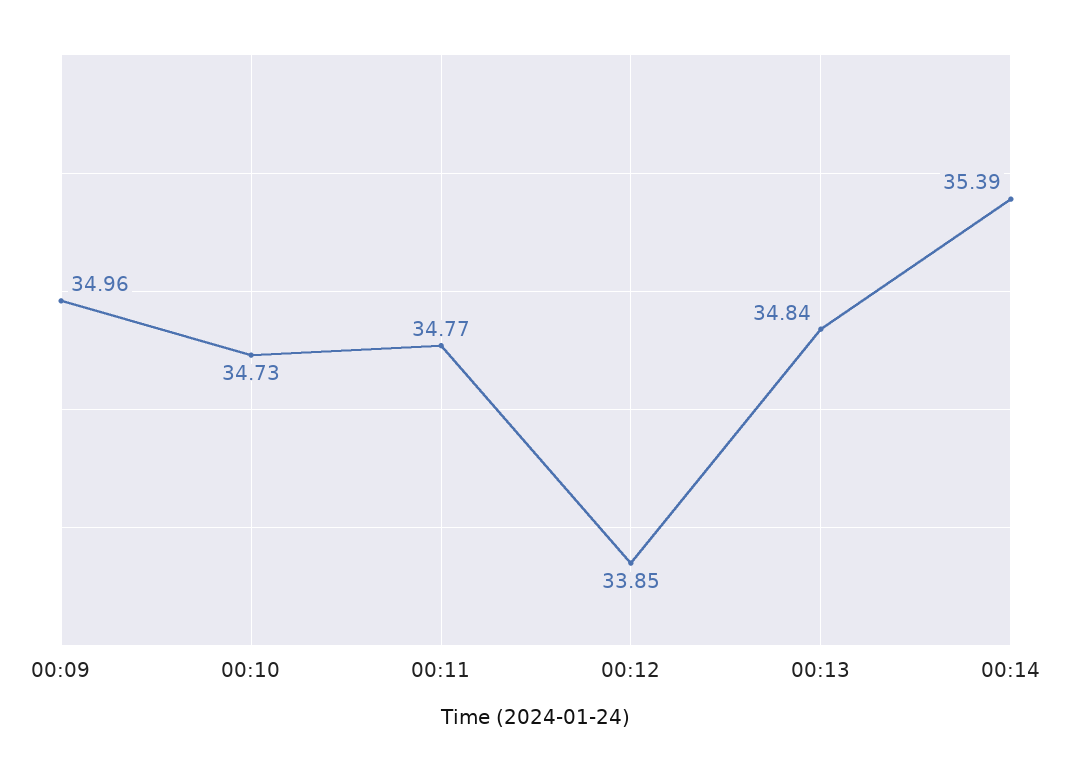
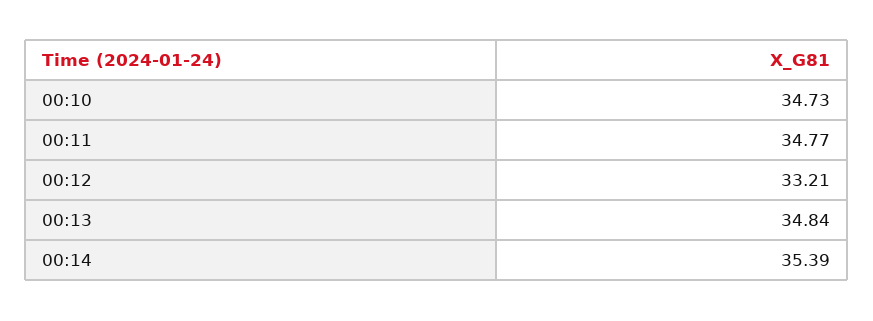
00:09: 34.96 -> none
00:12: 33.85 -> 33.21

